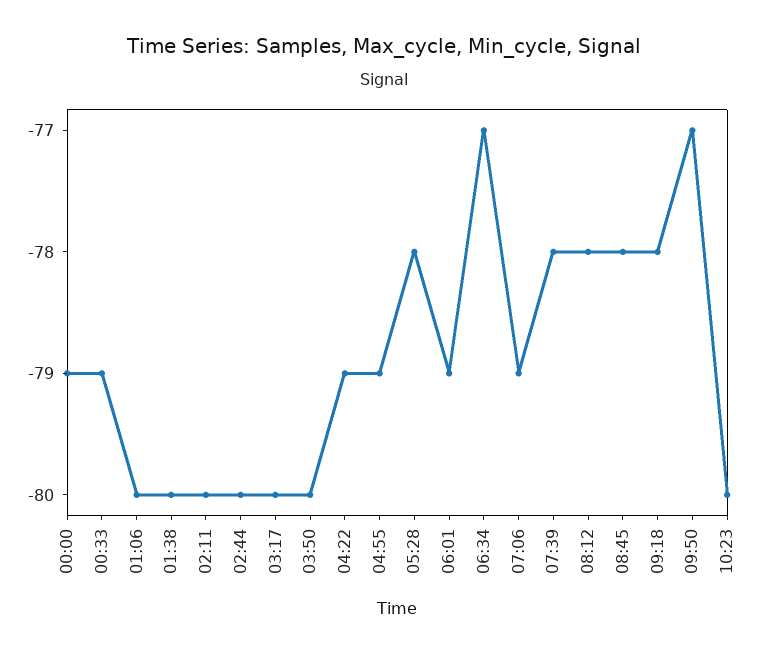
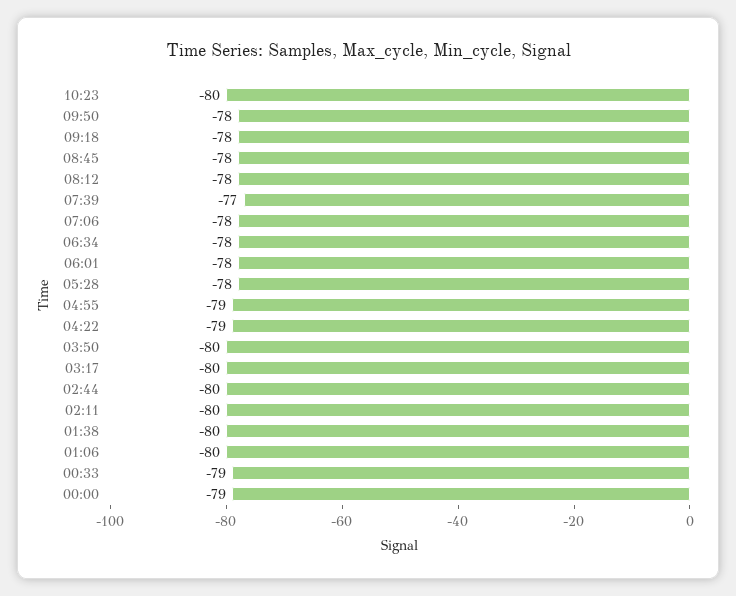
06:01: -79 -> -78
06:34: -77 -> -78
07:06: -79 -> -78
07:39: -78 -> -77
09:50: -77 -> -78

